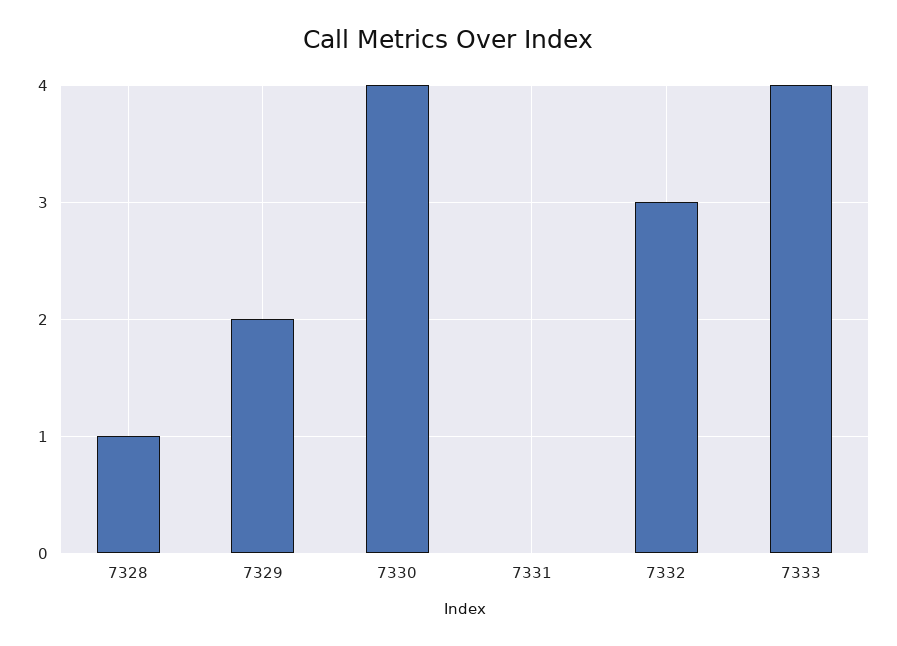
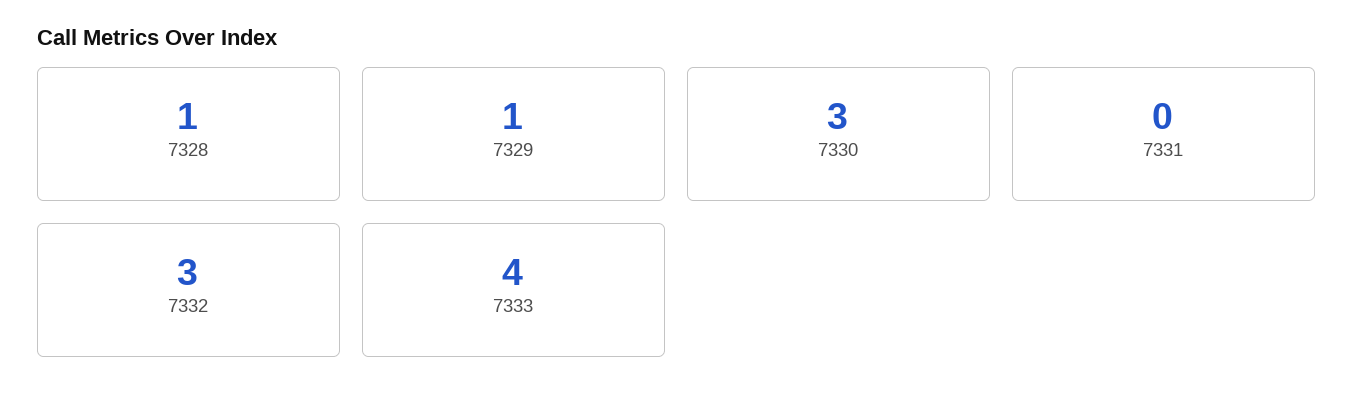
7329: 2 -> 1
7330: 4 -> 3

